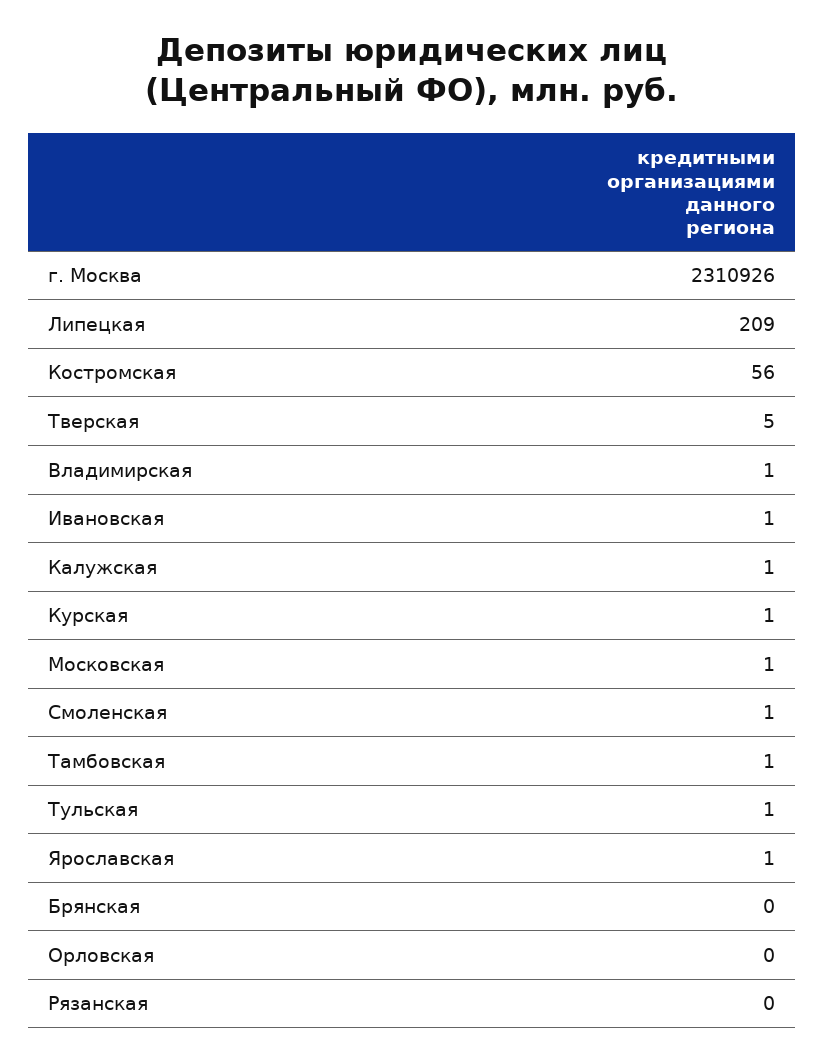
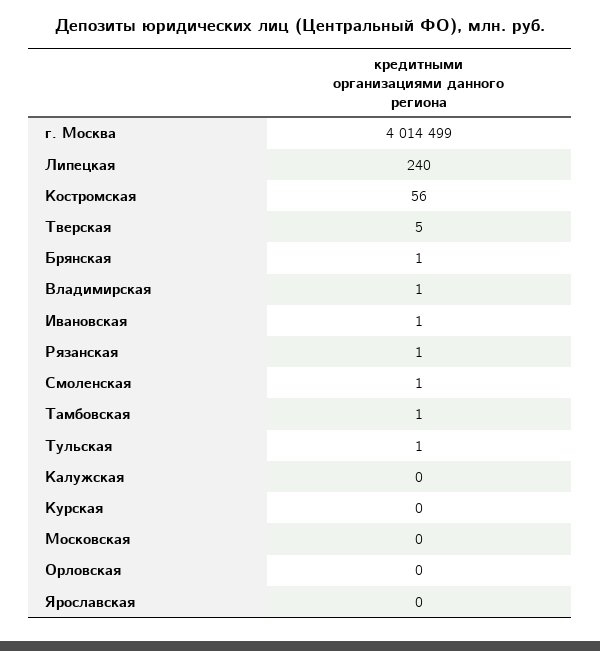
г. Москва: 2310926 -> 4014499
Липецкая: 209 -> 240
Калужская: 1 -> 0
Курская: 1 -> 0
Московская: 1 -> 0
Ярославская: 1 -> 0
Брянская: 0 -> 1
Рязанская: 0 -> 1

